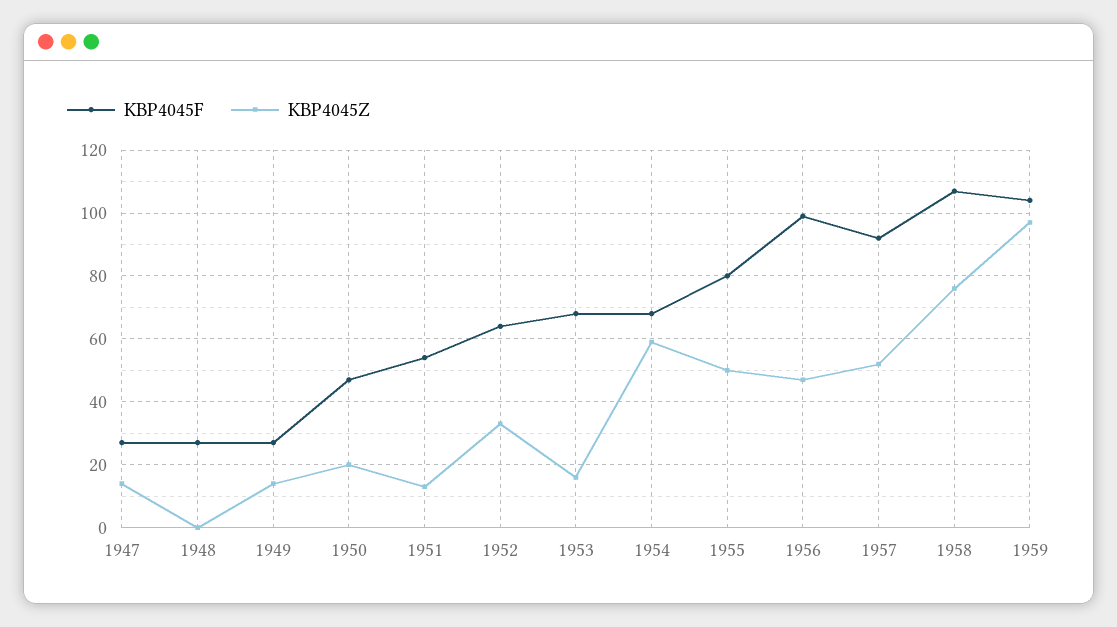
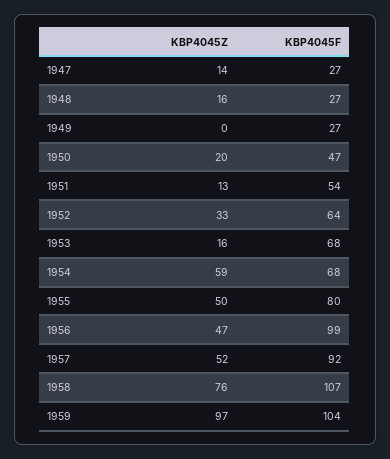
KBP4045Z, 1948: 0 -> 16
KBP4045Z, 1949: 15 -> 0

